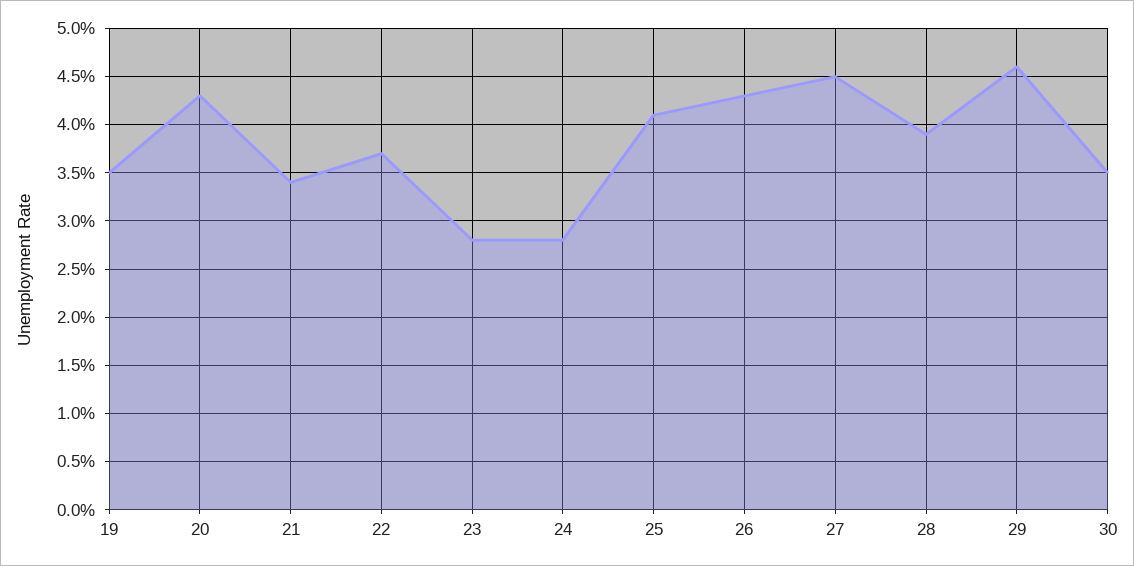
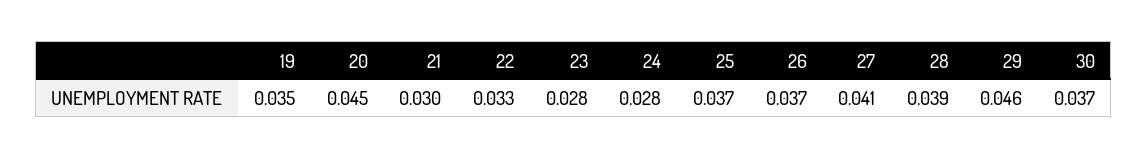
20: 0.043 -> 0.045
21: 0.034 -> 0.03
22: 0.037 -> 0.033
25: 0.041 -> 0.037
26: 0.043 -> 0.037
27: 0.045 -> 0.041
30: 0.035 -> 0.037

